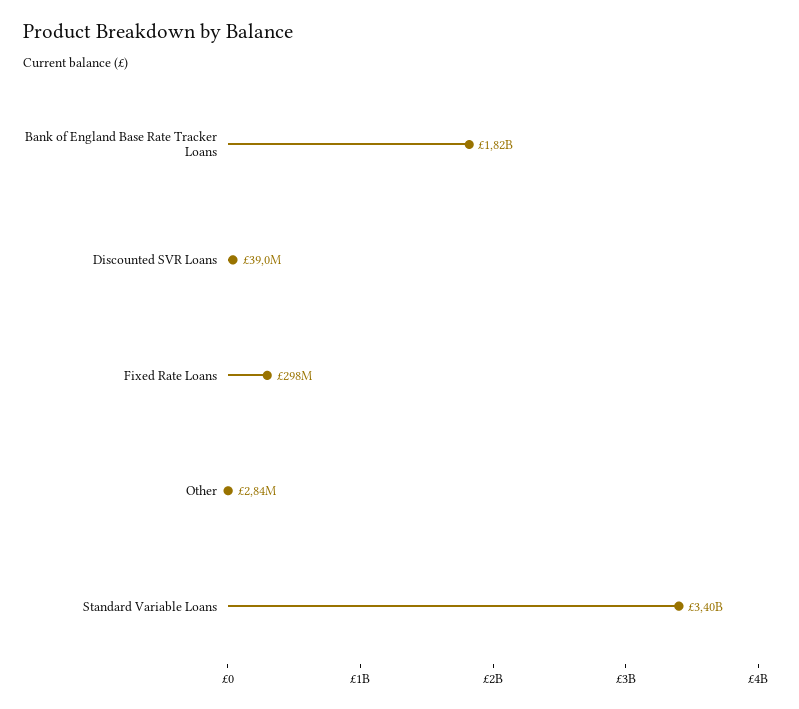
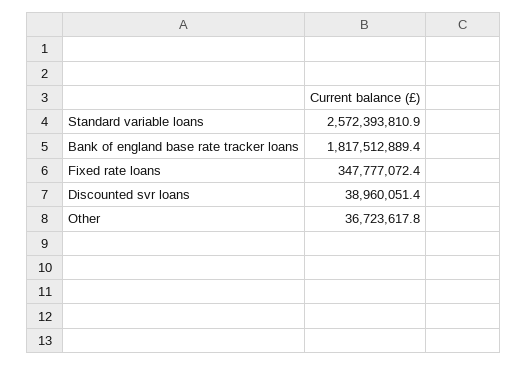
Fixed Rate Loans: 298000000 -> 347777072.4
Other: 2840000 -> 36723617.8
Standard Variable Loans: 3400000000 -> 2572393810.9

